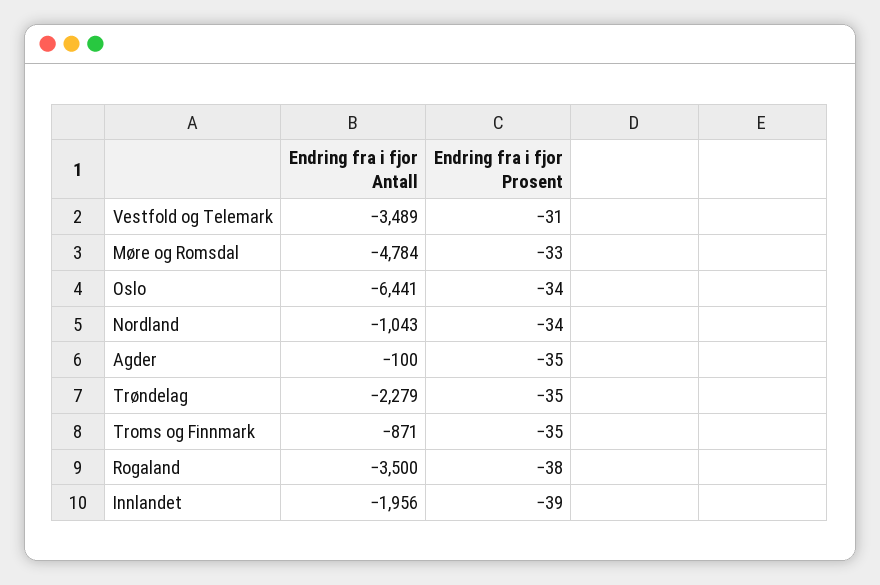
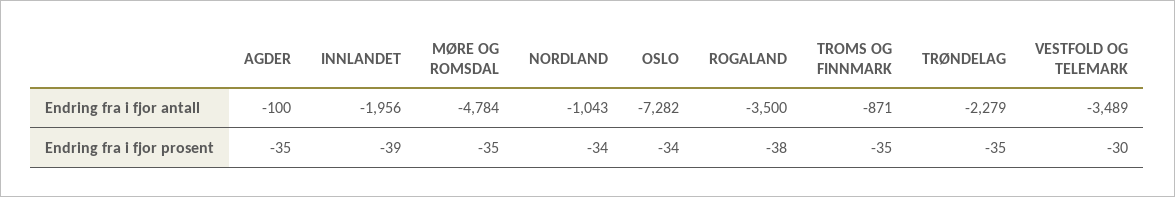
Endring fra i fjor Prosent, Vestfold og Telemark: -31 -> -30
Endring fra i fjor Prosent, Møre og Romsdal: -33 -> -35
Endring fra i fjor Antall, Oslo: -6441 -> -7282

